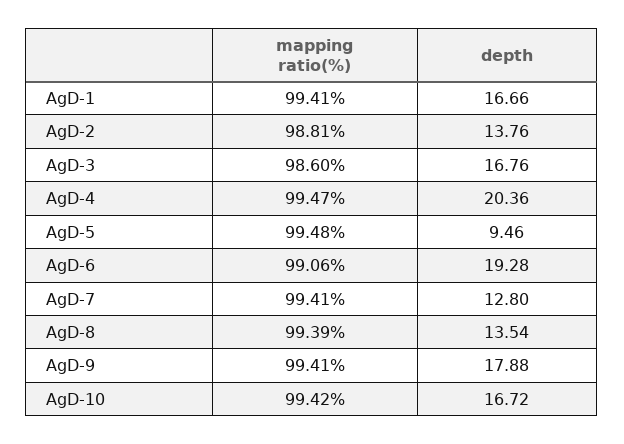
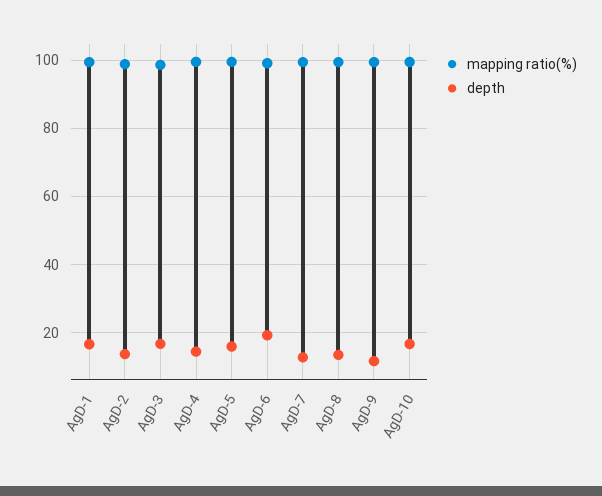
depth, AgD-4: 20.36 -> 14
depth, AgD-5: 9.46 -> 16
depth, AgD-9: 17.88 -> 12

